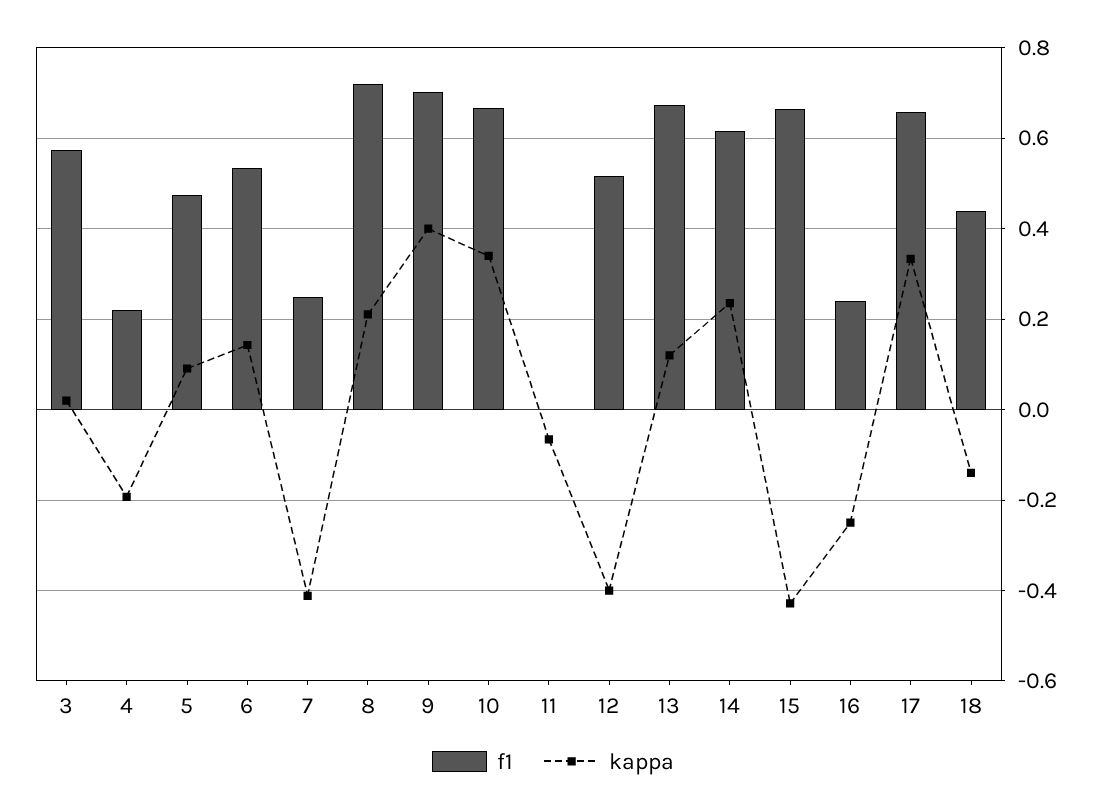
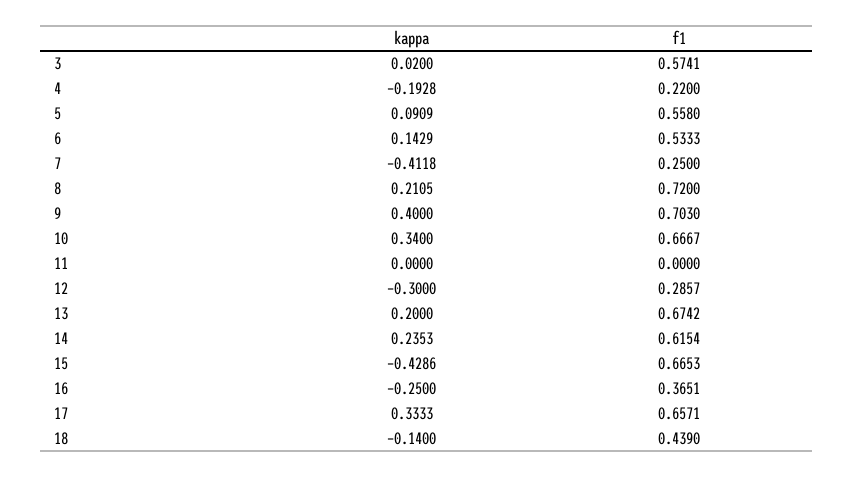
f1, 5: 0.48 -> 0.558
kappa, 11: -0.06 -> 0
f1, 12: 0.52 -> 0.2857
kappa, 12: -0.4 -> -0.3
kappa, 13: 0.12 -> 0.2
f1, 16: 0.24 -> 0.3651

